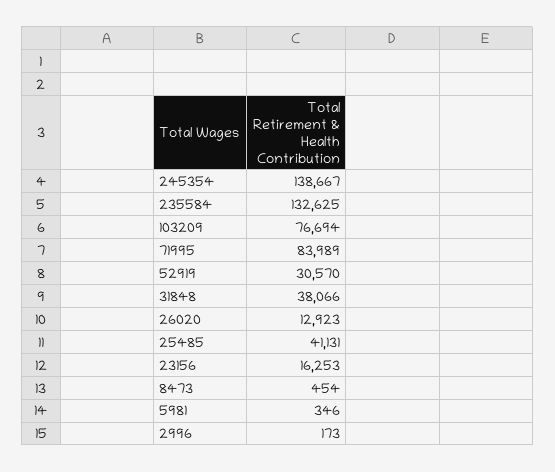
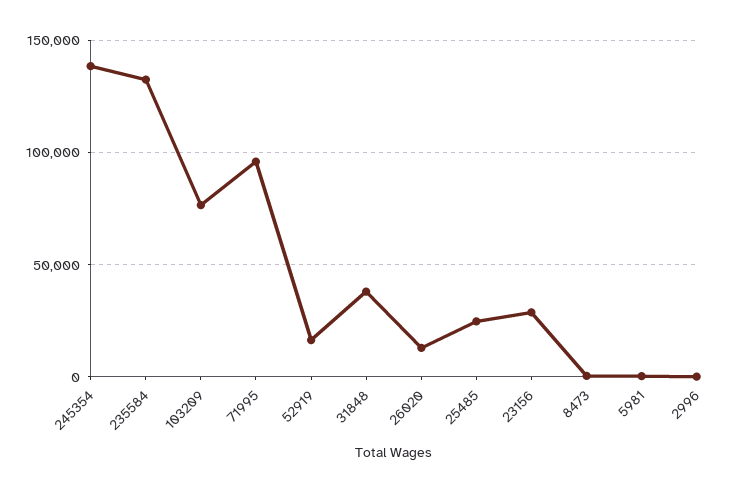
71995: 83989 -> 95000
52919: 30570 -> 15000
25485: 41131 -> 25000
23156: 16253 -> 30000

